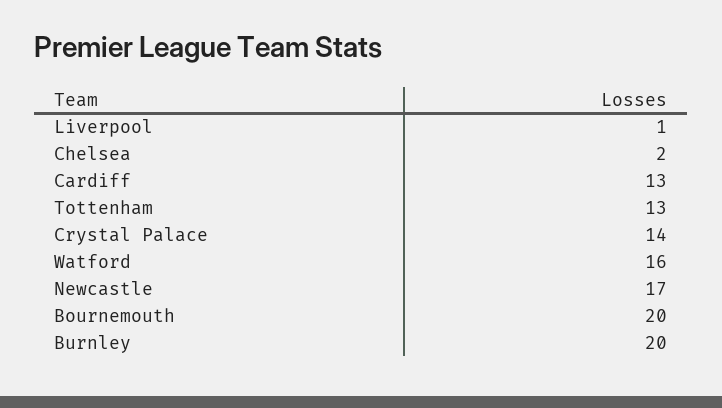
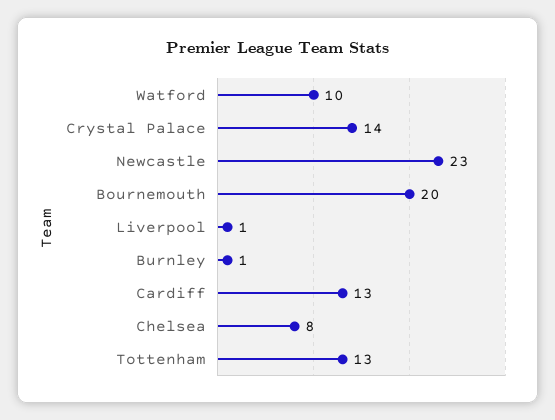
Chelsea: 2 -> 8
Watford: 16 -> 10
Newcastle: 17 -> 23
Burnley: 20 -> 1

